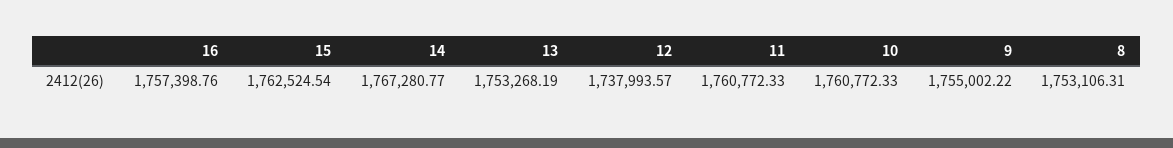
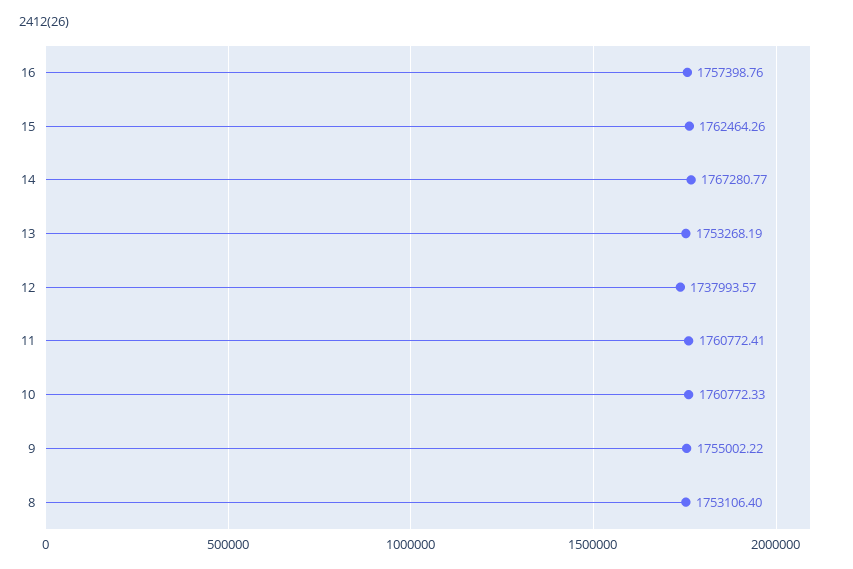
15: 1762524.54 -> 1762464.26
11: 1760772.33 -> 1760772.41
8: 1753106.31 -> 1753106.4

